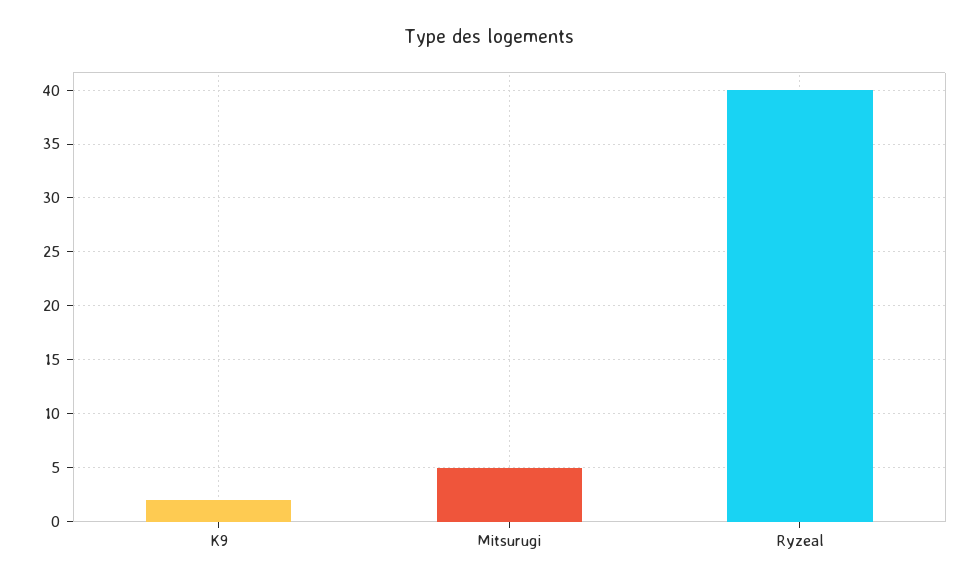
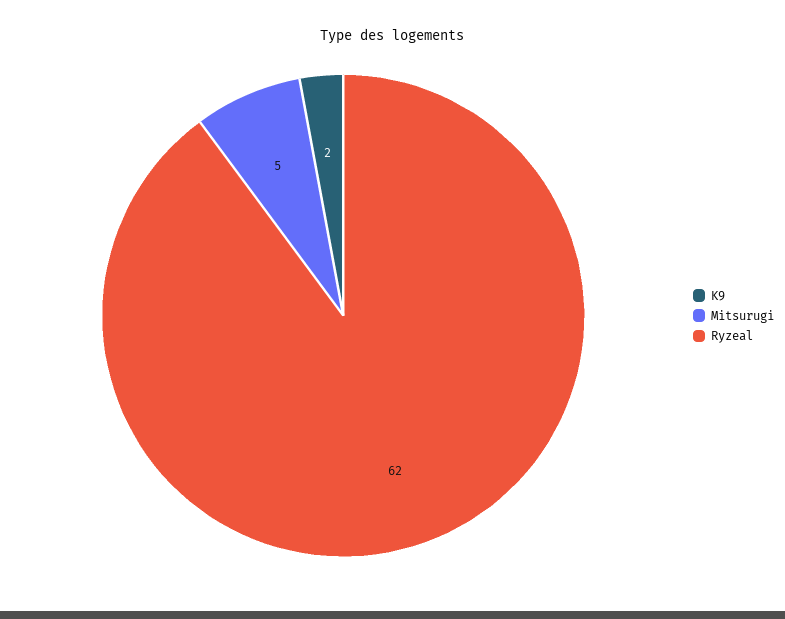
Ryzeal: 40 -> 62

